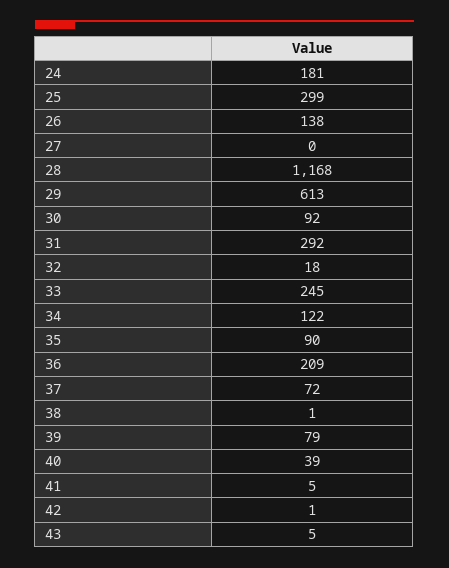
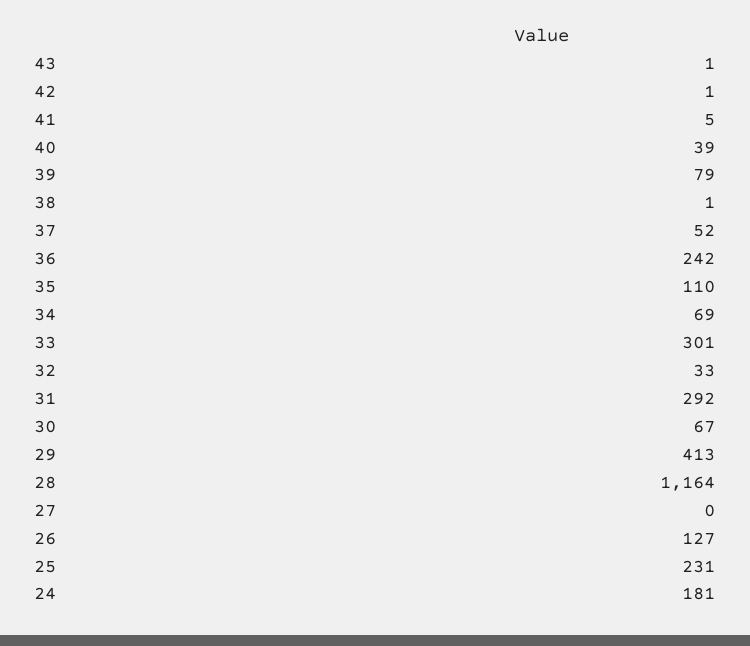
25: 299 -> 231
26: 138 -> 127
28: 1168 -> 1164
29: 613 -> 413
30: 92 -> 67
32: 18 -> 33
33: 245 -> 301
34: 122 -> 69
35: 90 -> 110
36: 209 -> 242
37: 72 -> 52
43: 5 -> 1

